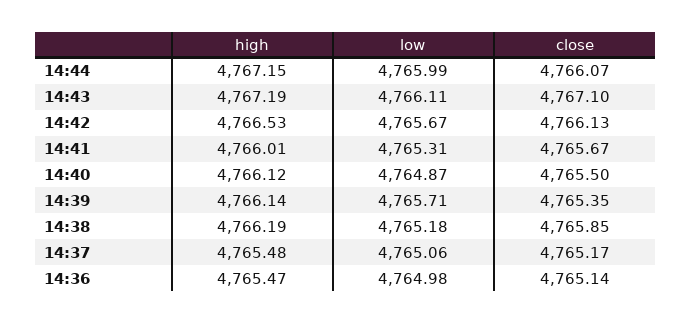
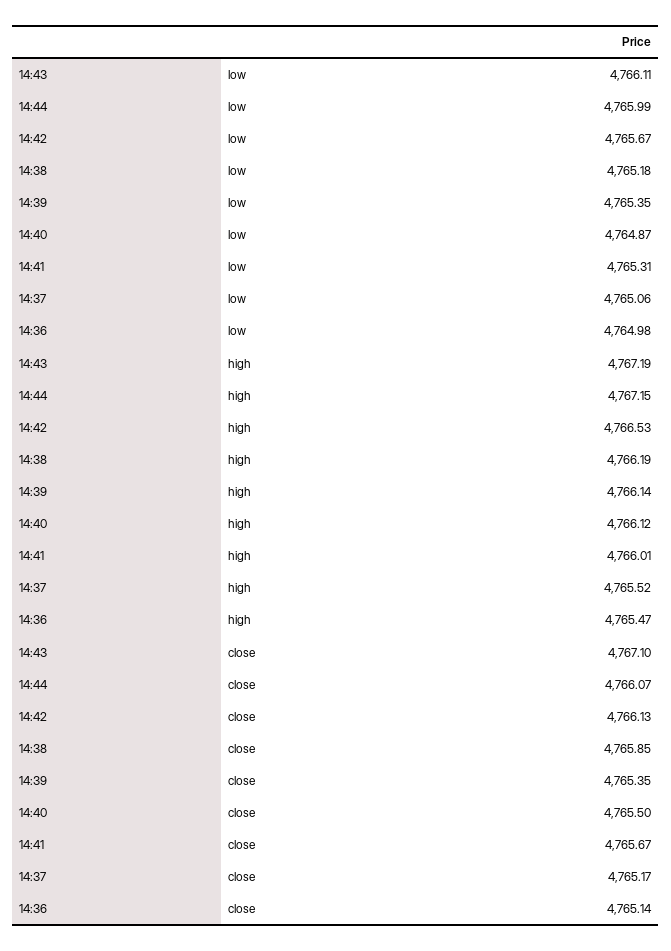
low, 14:39: 4765.71 -> 4765.35
high, 14:37: 4765.48 -> 4765.52

